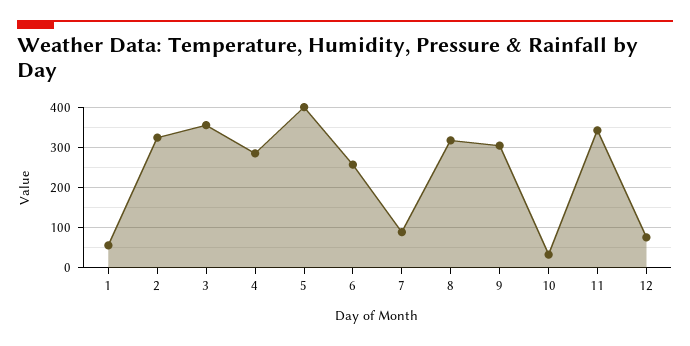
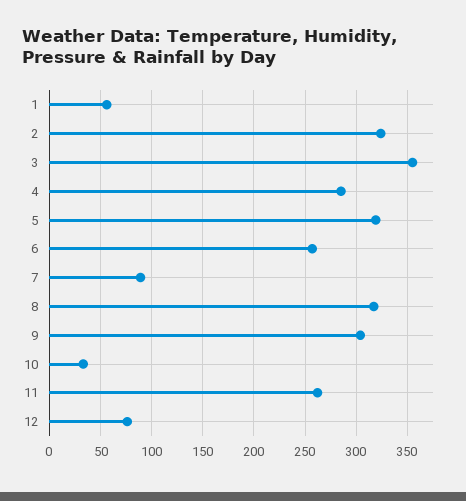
5: 400 -> 320
11: 340 -> 260

